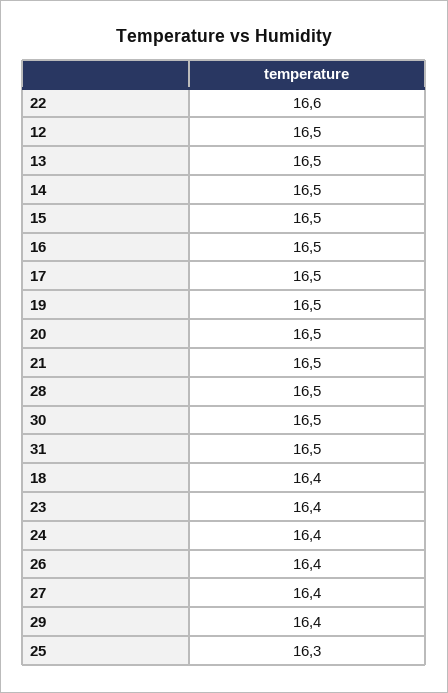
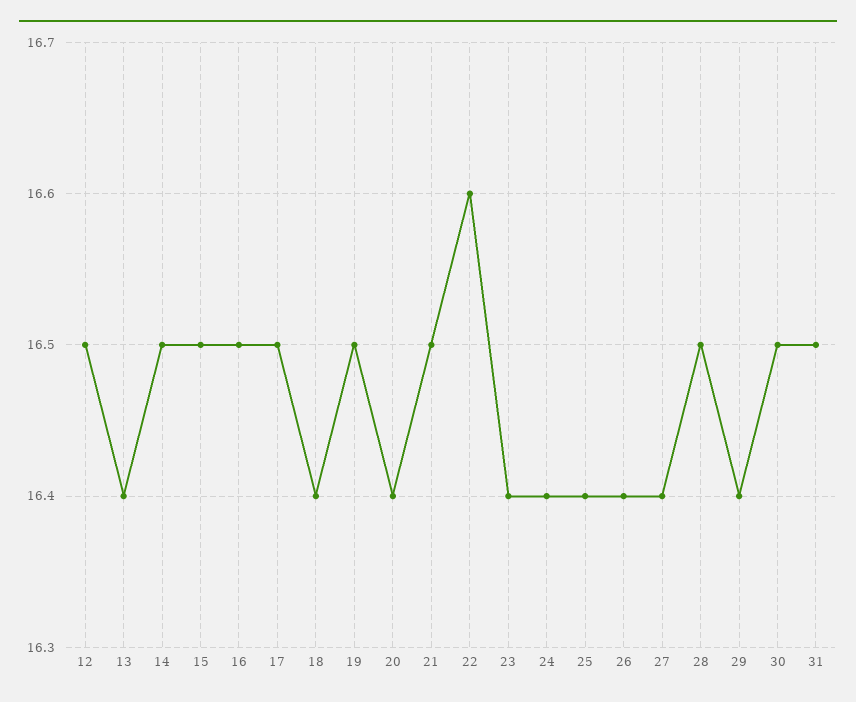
13: 16.5 -> 16.4
20: 16.5 -> 16.4
25: 16.3 -> 16.4

